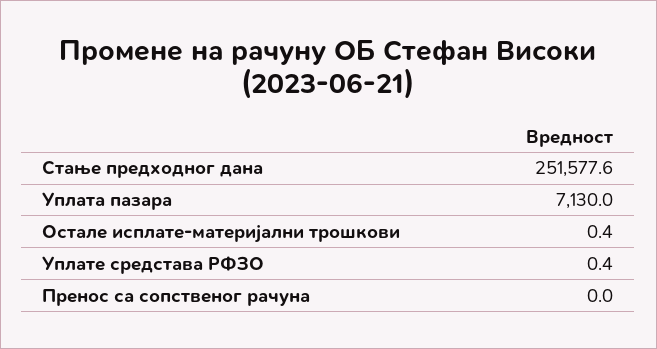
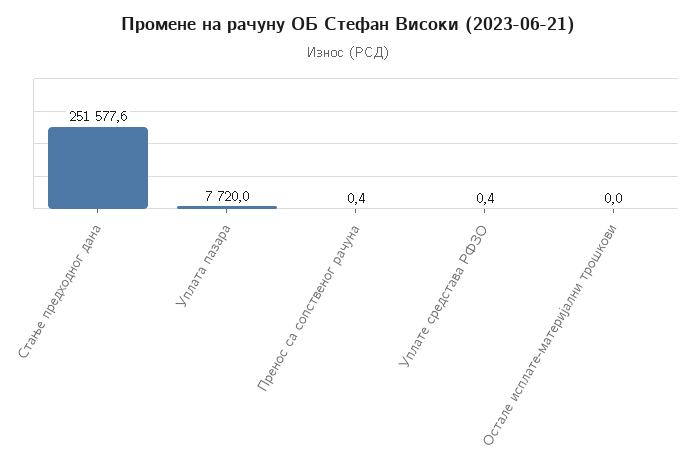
Уплата пазара: 7130 -> 7720
Остале исплате-материјални трошкови: 0.4 -> 0
Пренос са сопственог рачуна: 0 -> 0.4

